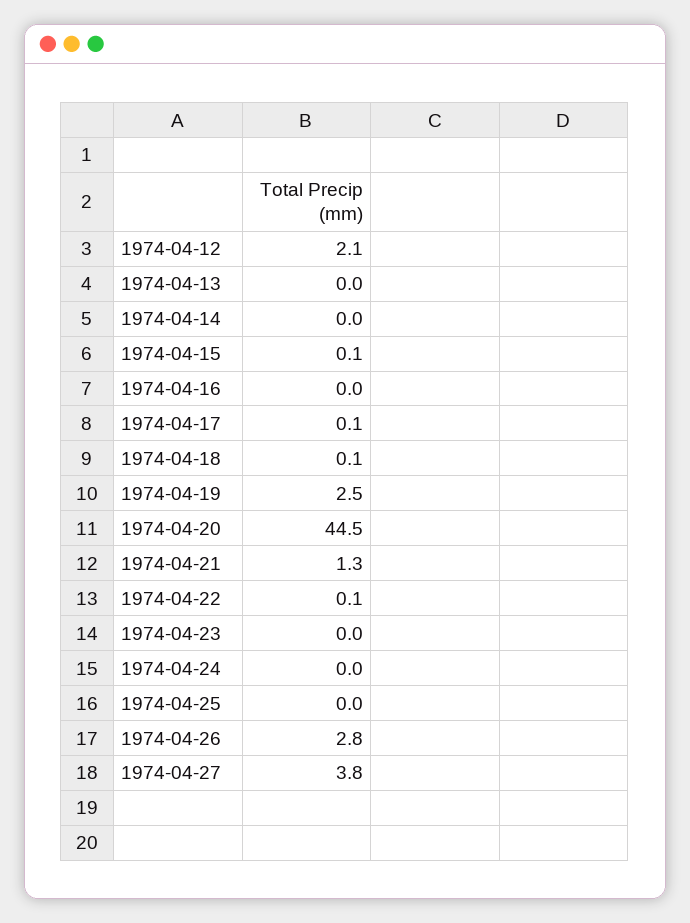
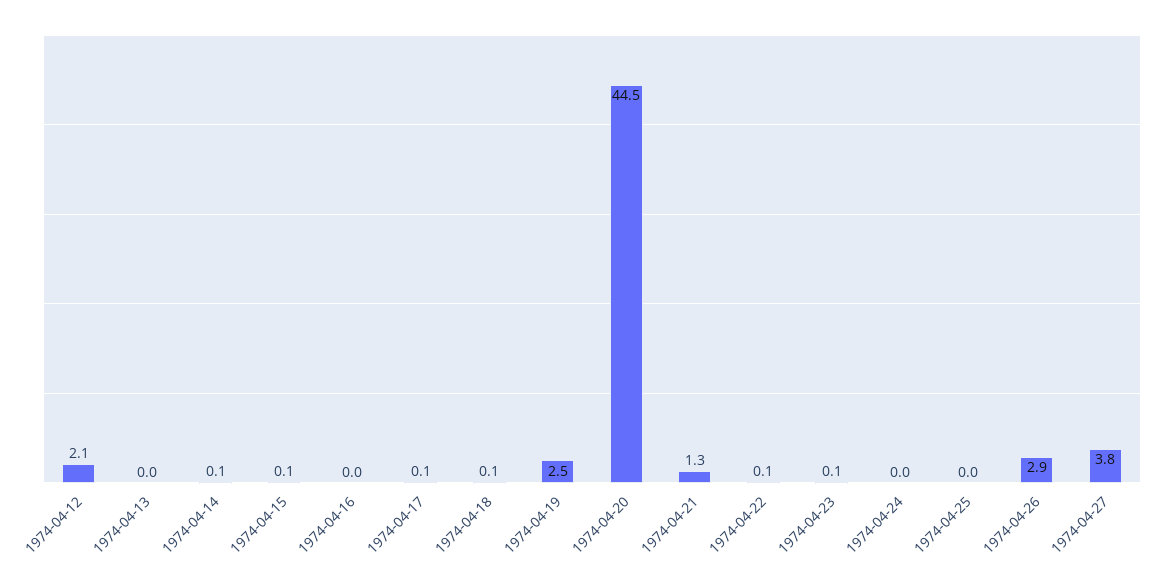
1974-04-14: 0 -> 0.1
1974-04-23: 0 -> 0.1
1974-04-26: 2.8 -> 2.9

